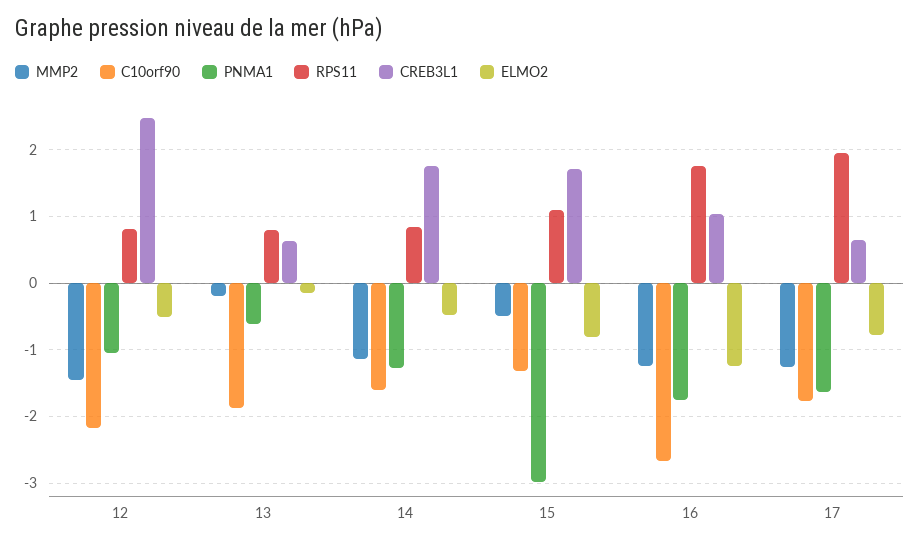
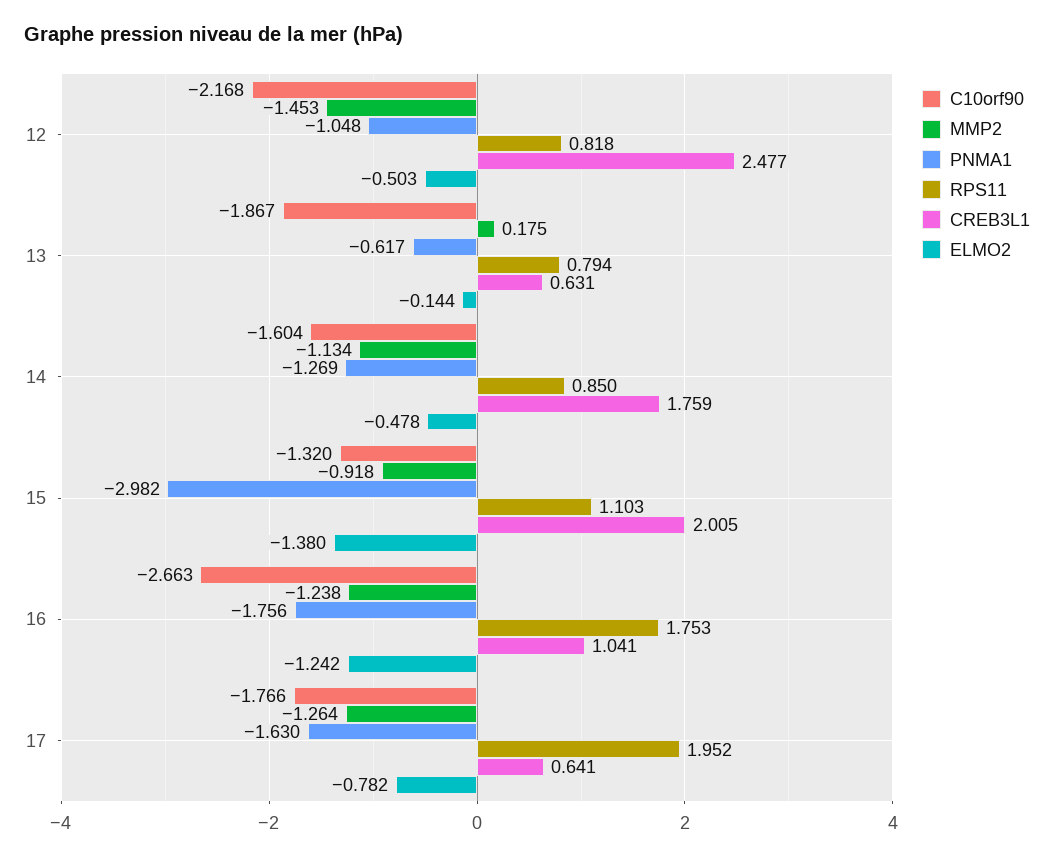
MMP2, 13: -0.2 -> 0.175
MMP2, 15: -0.5 -> -0.918
CREB3L1, 15: 1.7 -> 2.005
ELMO2, 15: -0.8 -> -1.38

